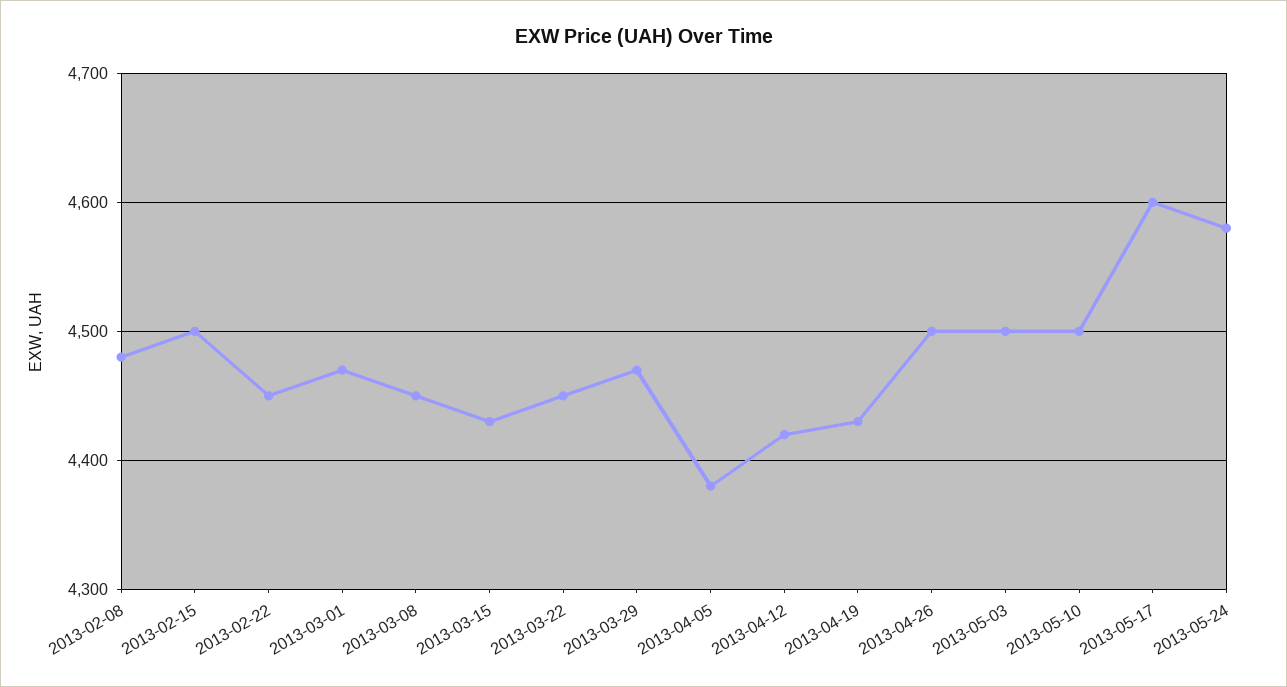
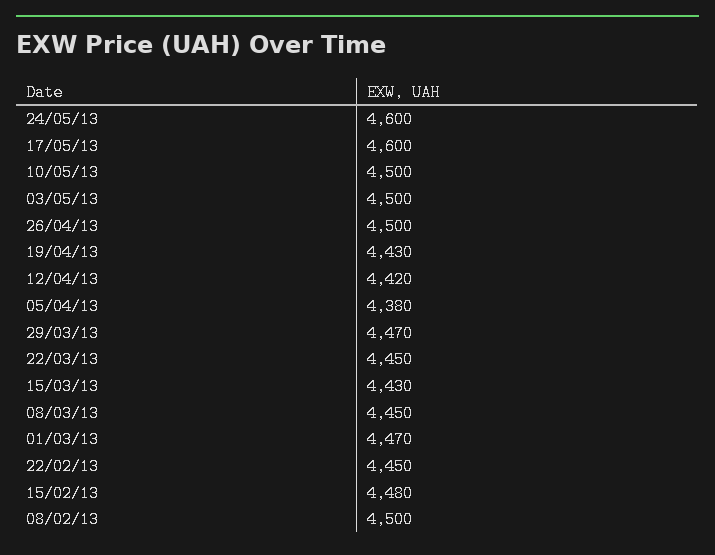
2013-02-08: 4480 -> 4500
2013-02-15: 4500 -> 4480
2013-05-24: 4580 -> 4600

